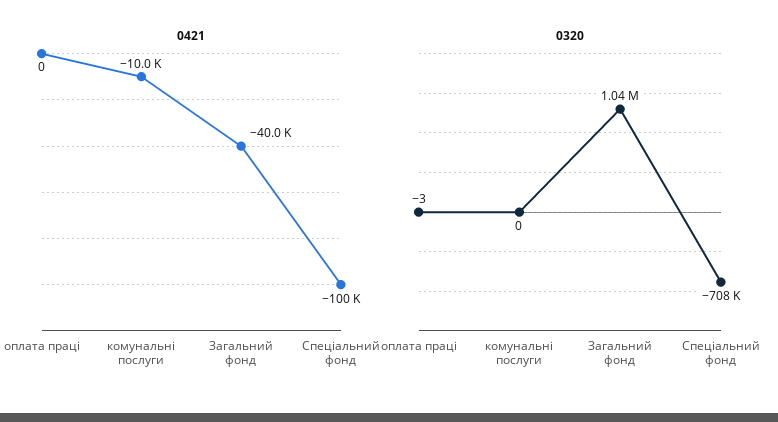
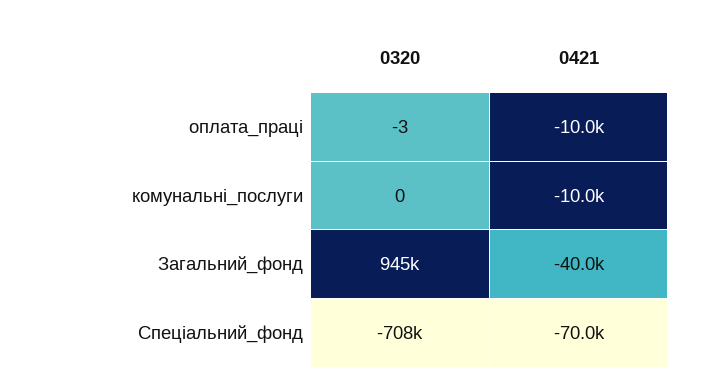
0421, оплата праці: 0 -> -10000
0421, Спеціальний фонд: -100000 -> -70000
0320, Загальний фонд: 1040000 -> 945000

